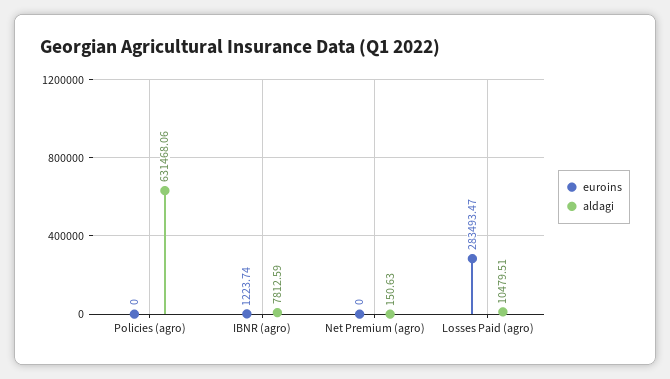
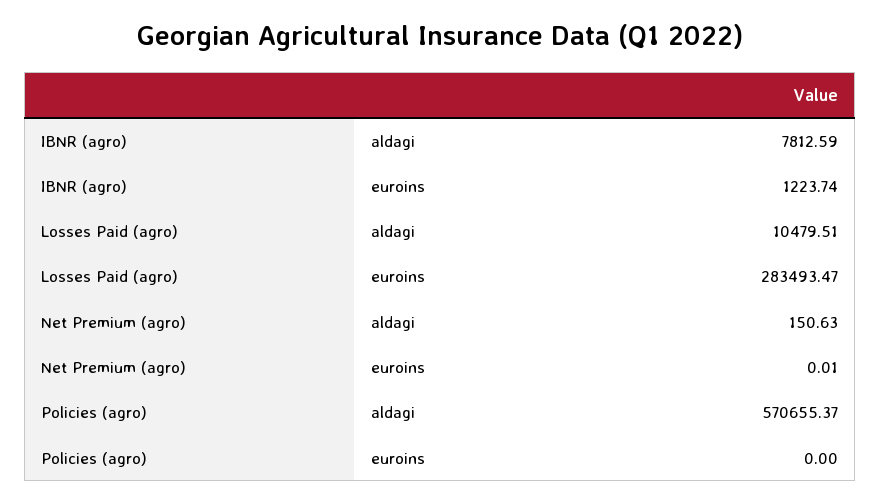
aldagi, Policies (agro): 631468.06 -> 570655.37
euroins, Net Premium (agro): 0 -> 0.01

